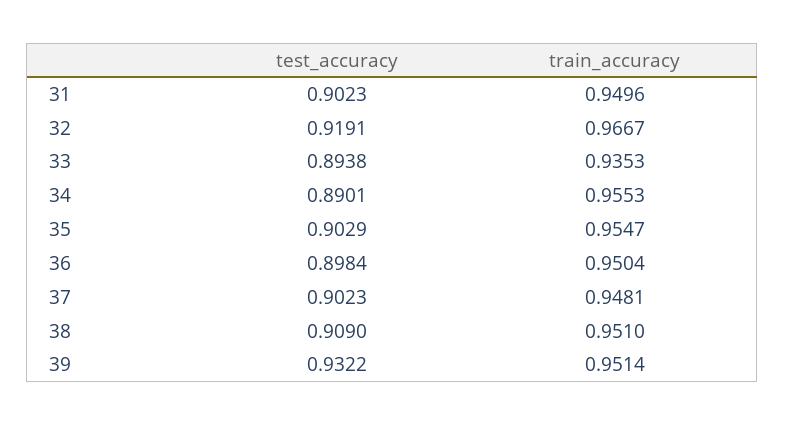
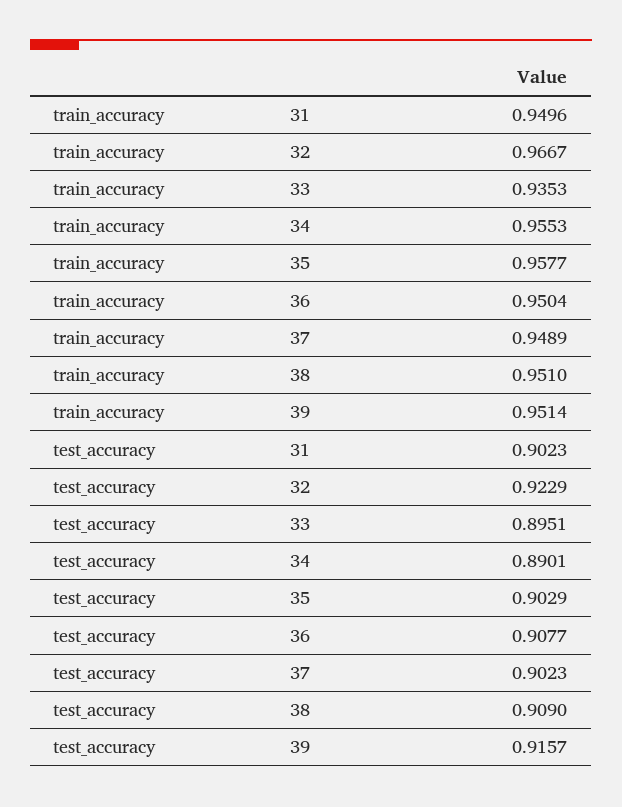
test_accuracy, 32: 0.9191 -> 0.9229
test_accuracy, 33: 0.8938 -> 0.8951
train_accuracy, 35: 0.9547 -> 0.9577
test_accuracy, 36: 0.8984 -> 0.9077
train_accuracy, 37: 0.9481 -> 0.9489
test_accuracy, 39: 0.9322 -> 0.9157

